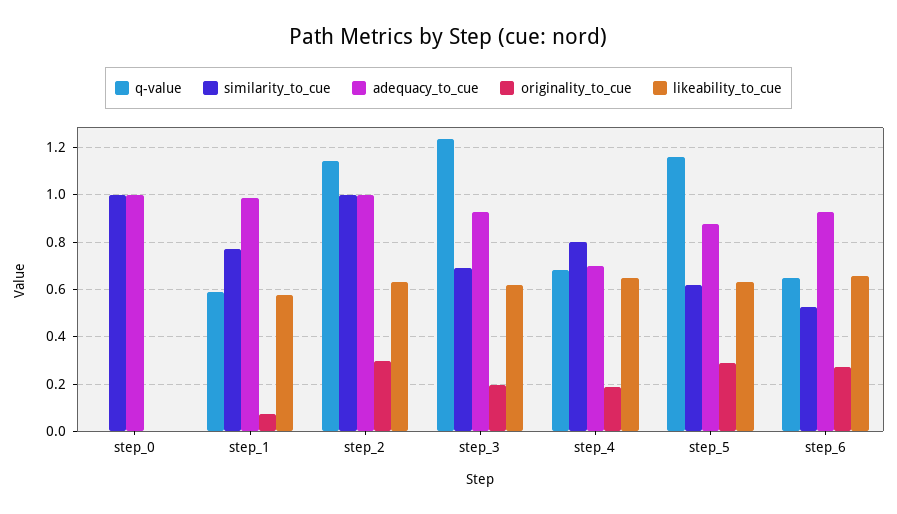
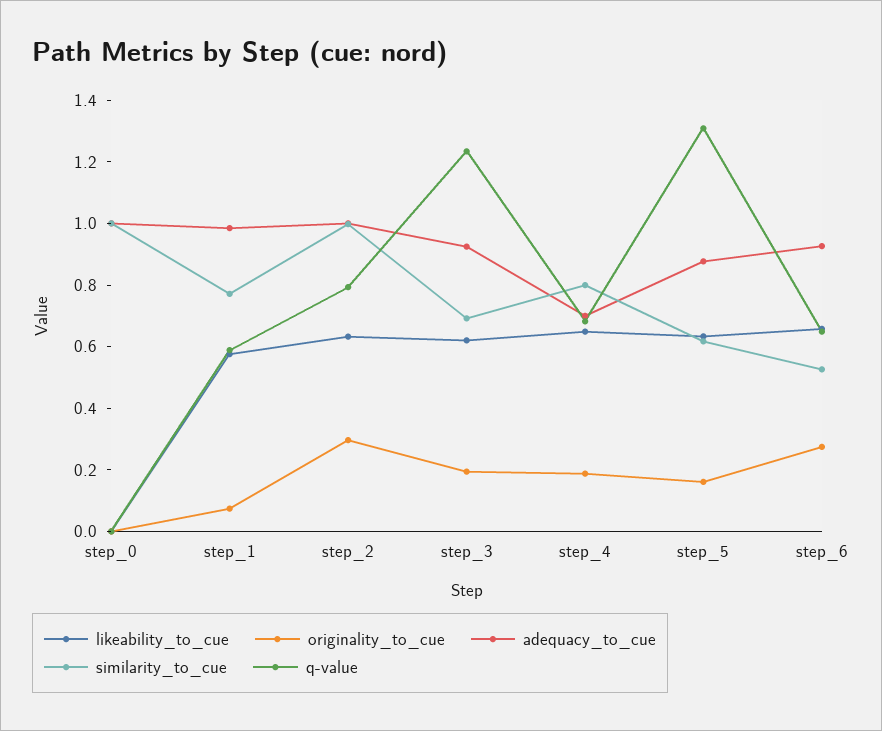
q-value, step_2: 1.15 -> 0.8
q-value, step_5: 1.15 -> 1.3
originality_to_cue, step_5: 0.3 -> 0.15

